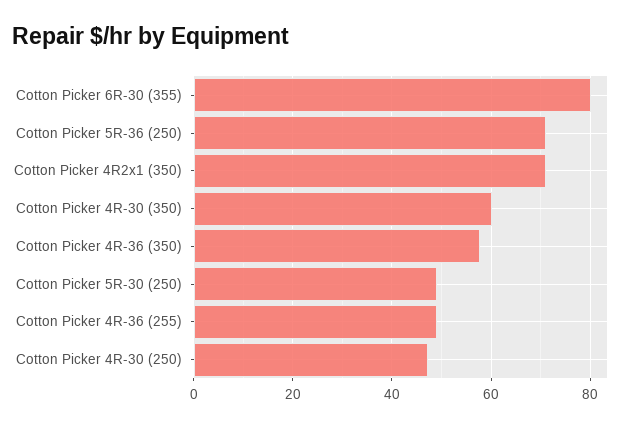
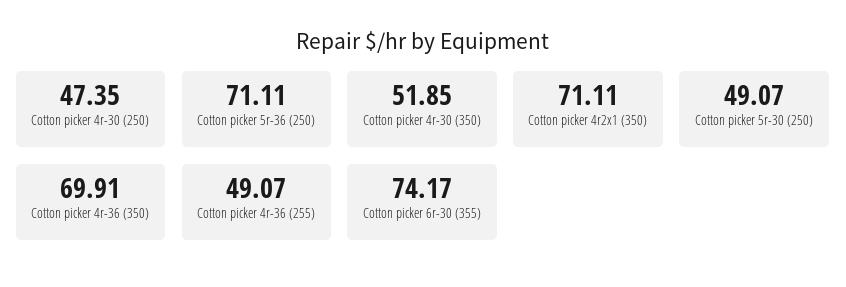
Cotton Picker 6R-30 (355): 80 -> 74.17
Cotton Picker 4R-30 (350): 60 -> 51.85
Cotton Picker 4R-36 (350): 58 -> 69.91

